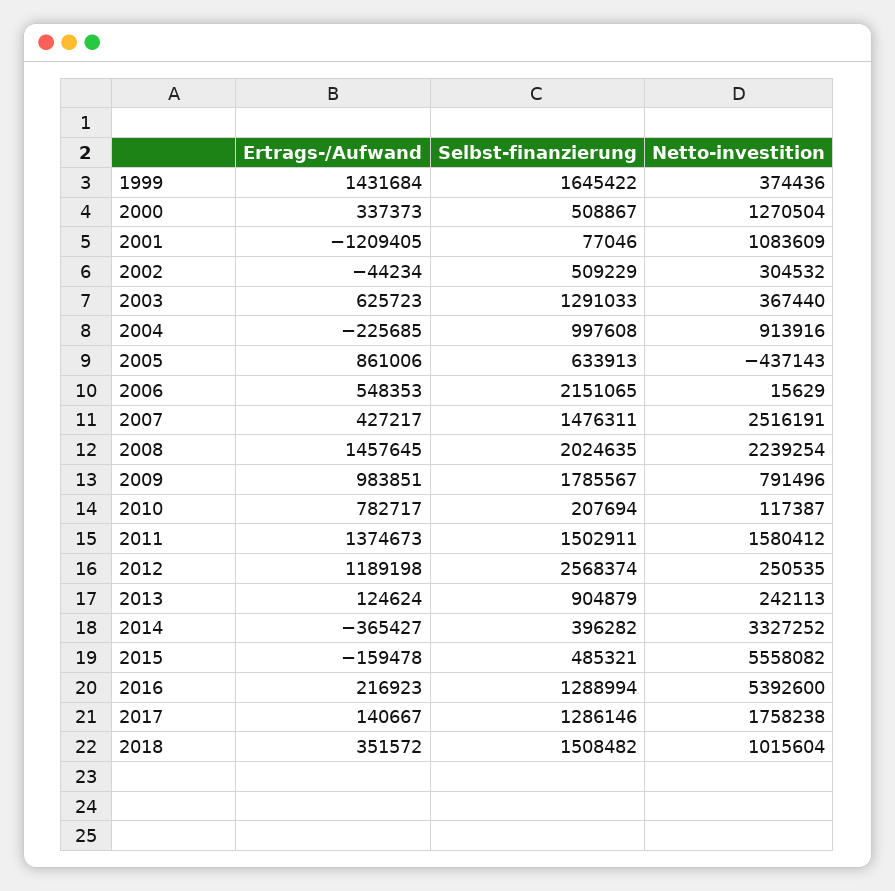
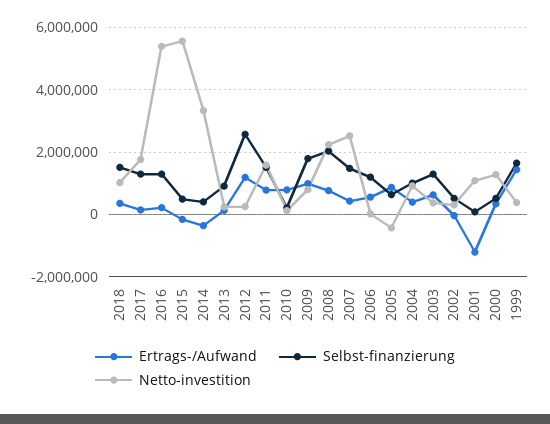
Ertrags-/Aufwand, 2004: -225685 -> 400000
Selbst-finanzierung, 2006: 2151065 -> 1200000
Ertrags-/Aufwand, 2008: 1457645 -> 800000
Ertrags-/Aufwand, 2011: 1374673 -> 800000

